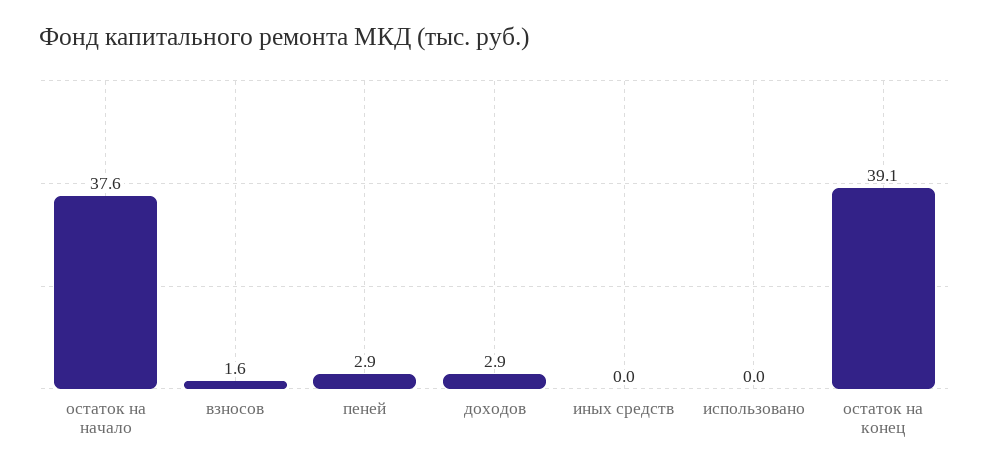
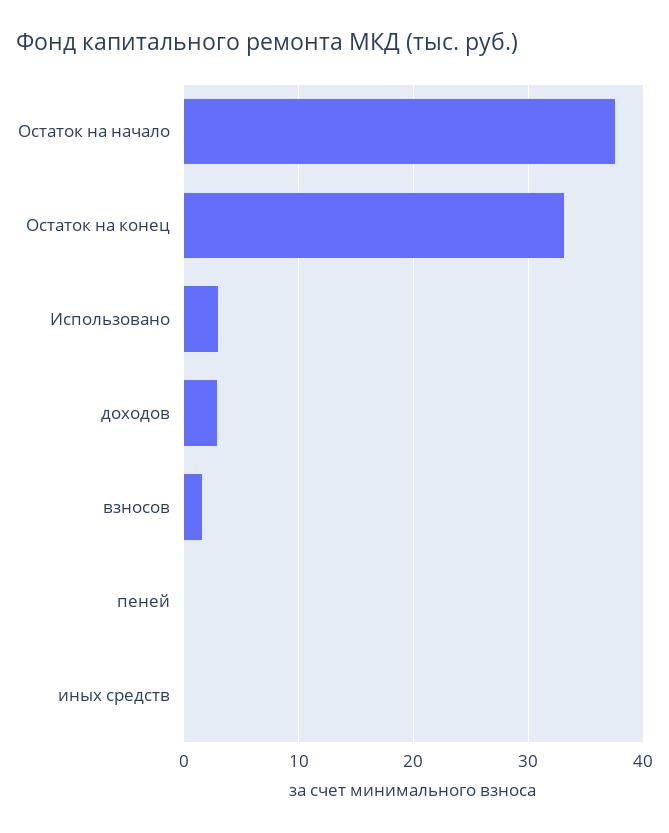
пеней: 2.9 -> 0
использовано: 0 -> 3
остаток на конец: 39.1 -> 33

